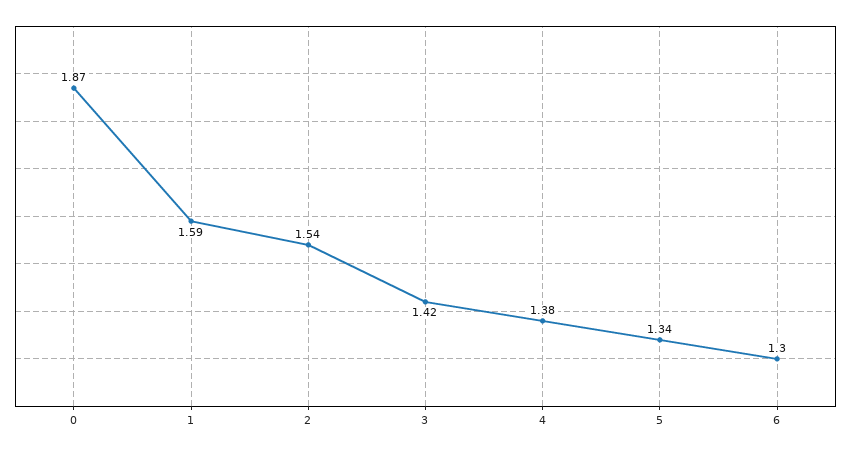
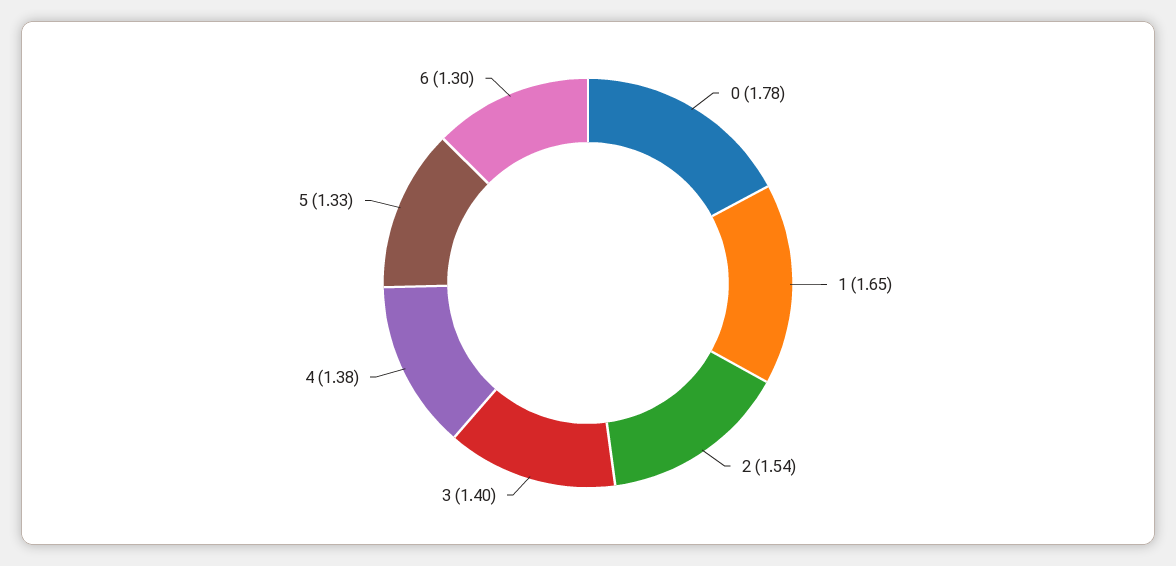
0: 1.87 -> 1.78
1: 1.59 -> 1.65
3: 1.42 -> 1.4
5: 1.34 -> 1.33

